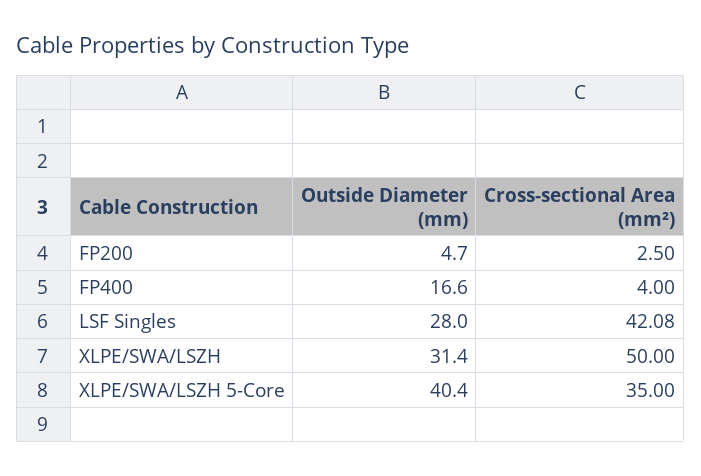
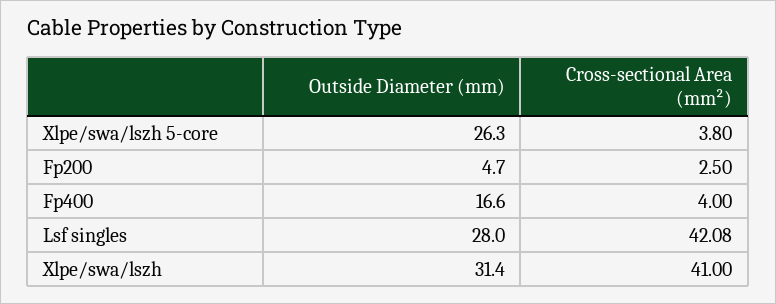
Cross-sectional Area (mm²), XLPE/SWA/LSZH: 50 -> 41
Outside Diameter (mm), XLPE/SWA/LSZH 5-Core: 40.4 -> 26.3
Cross-sectional Area (mm²), XLPE/SWA/LSZH 5-Core: 35 -> 3.8

